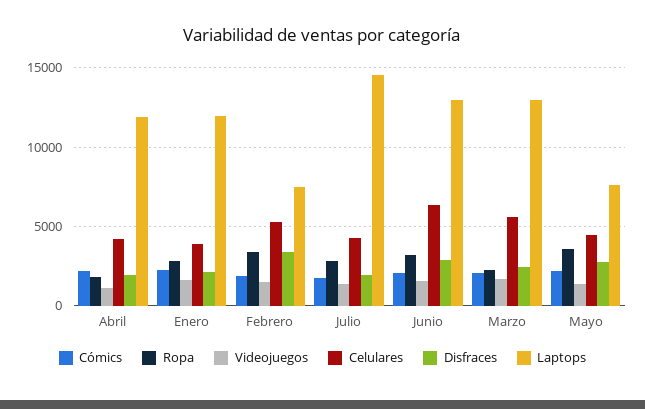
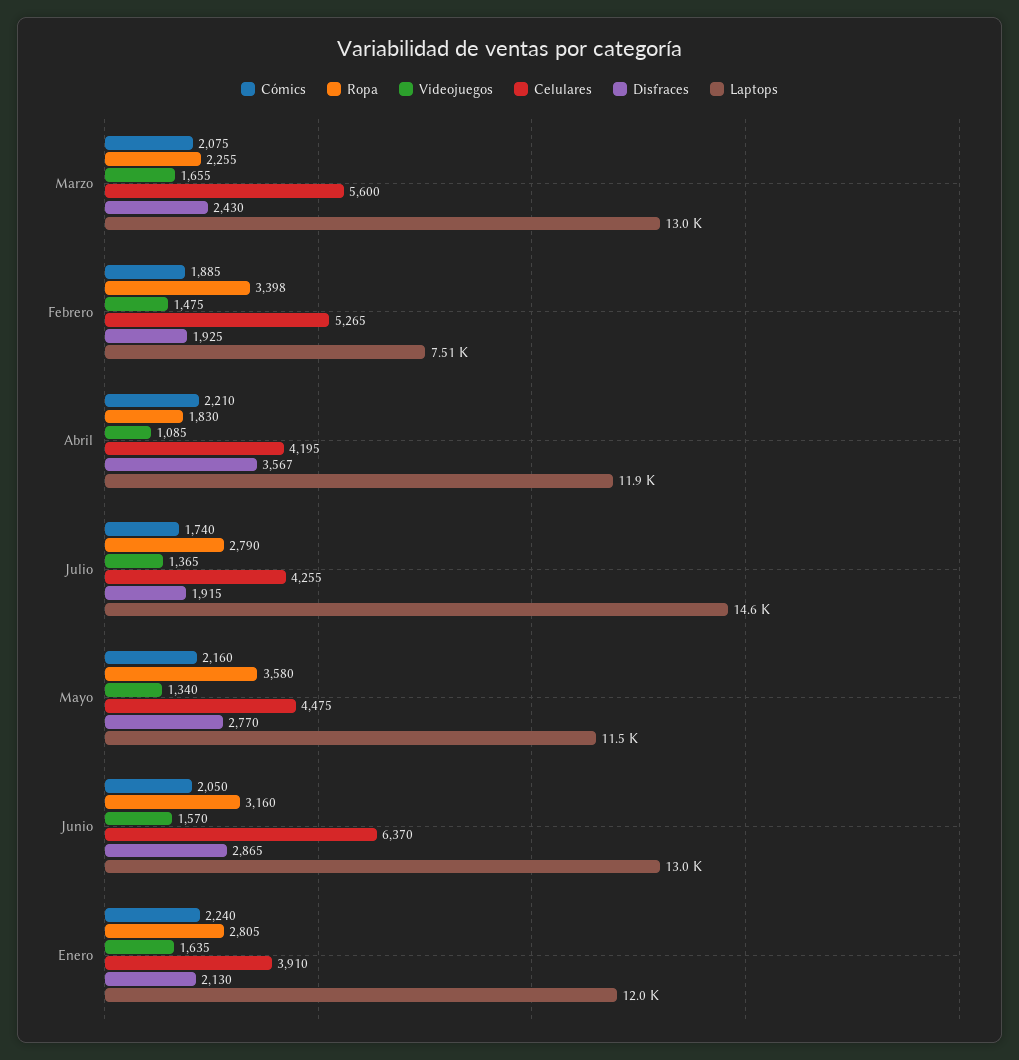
Disfraces, Abril: 2000 -> 3567
Disfraces, Febrero: 3500 -> 1925
Laptops, Mayo: 7500 -> 11500

